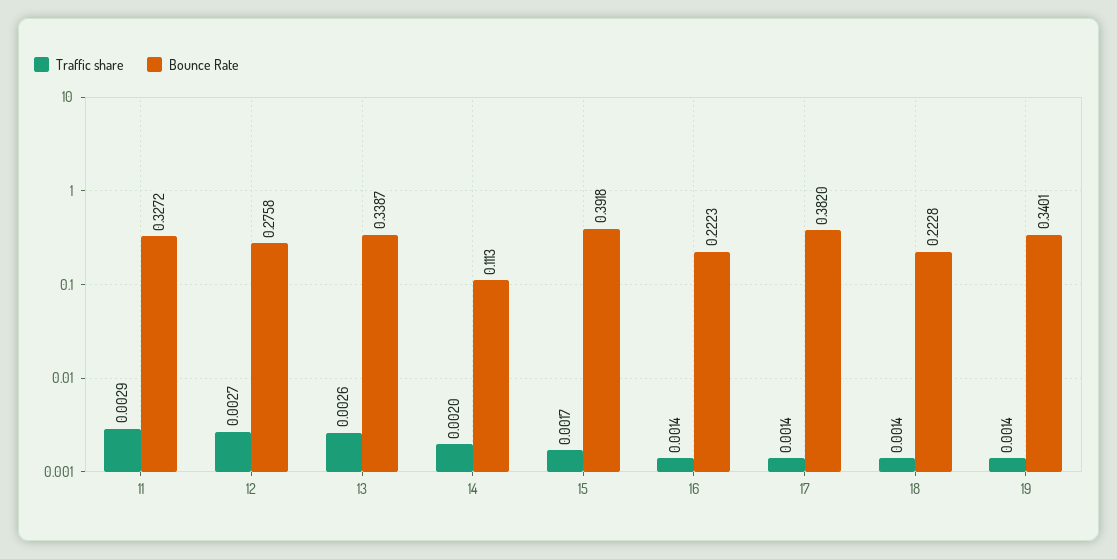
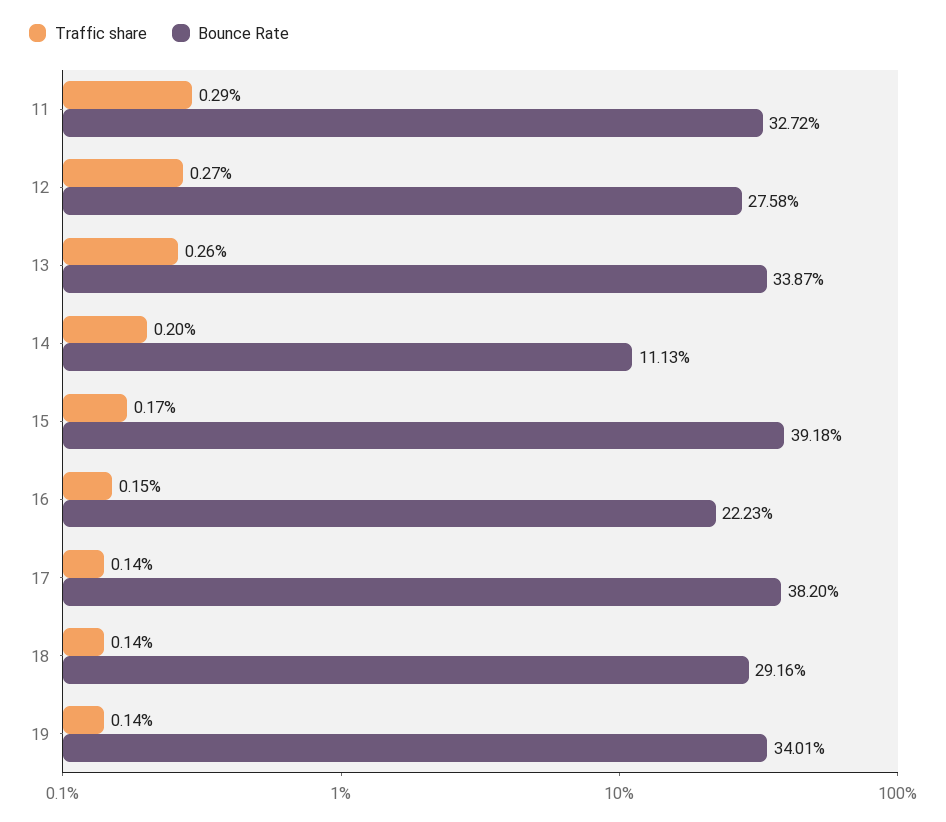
Traffic share, 16: 0.0014 -> 0.0015
Bounce Rate, 18: 0.2228 -> 0.2916

